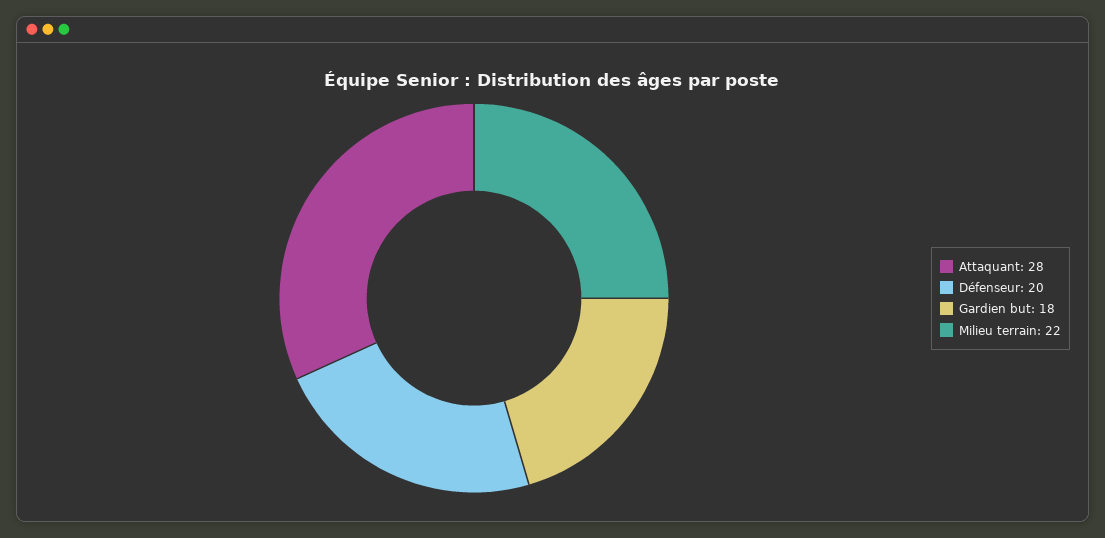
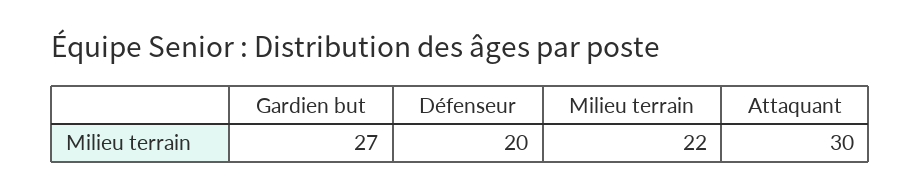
Attaquant: 28 -> 30
Gardien but: 18 -> 27

